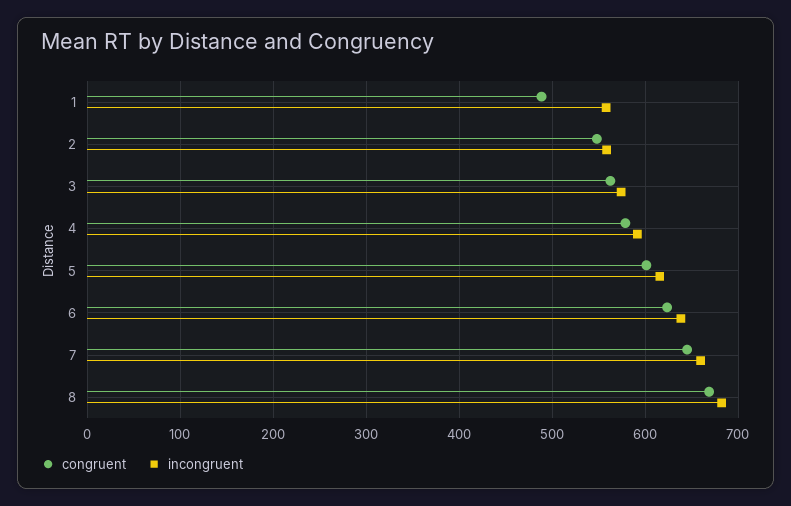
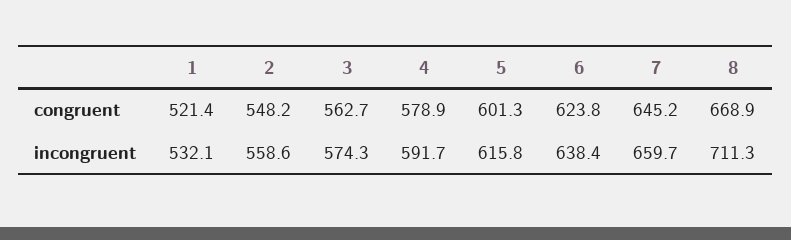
congruent, 1: 490 -> 521.4
incongruent, 1: 560 -> 532.1
incongruent, 8: 680 -> 711.3

